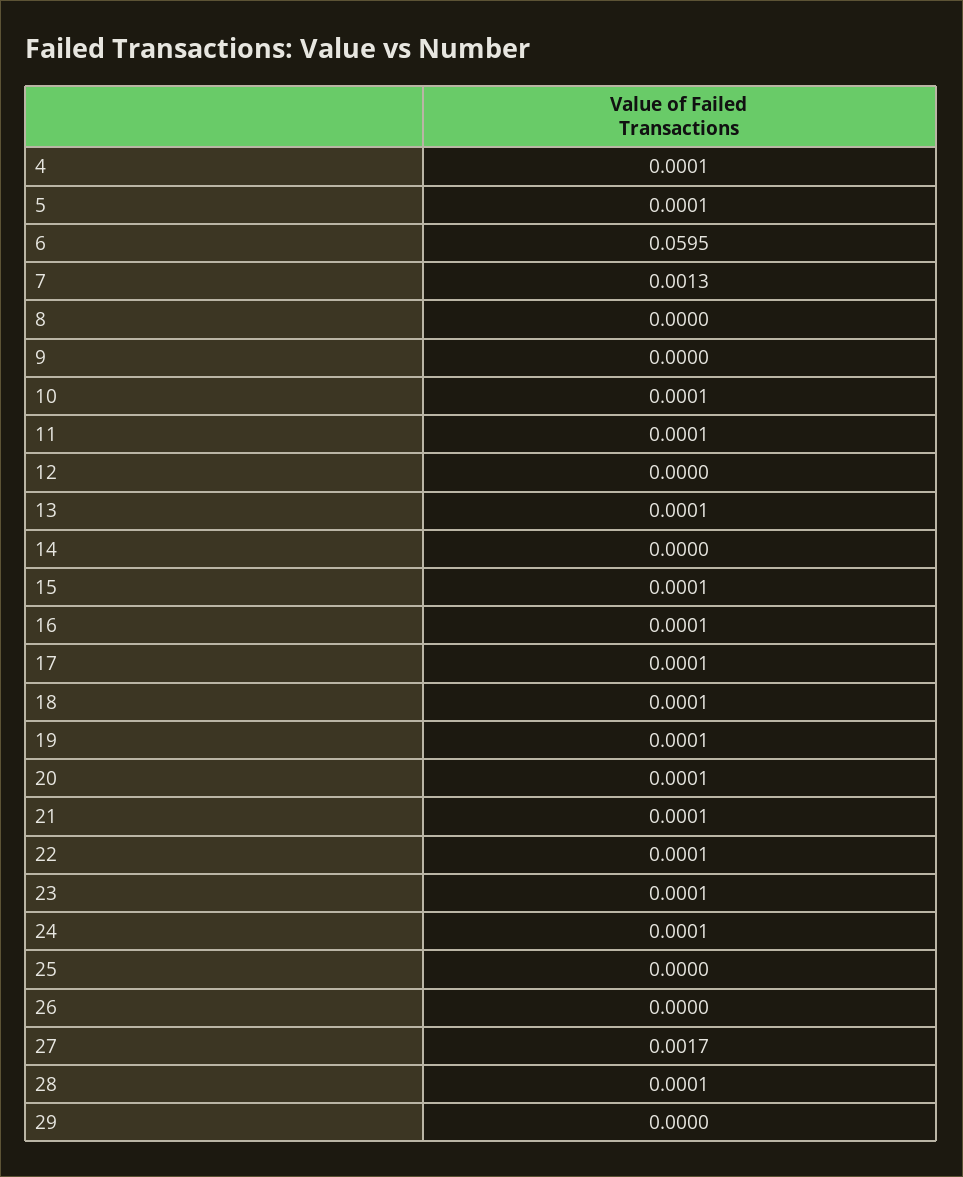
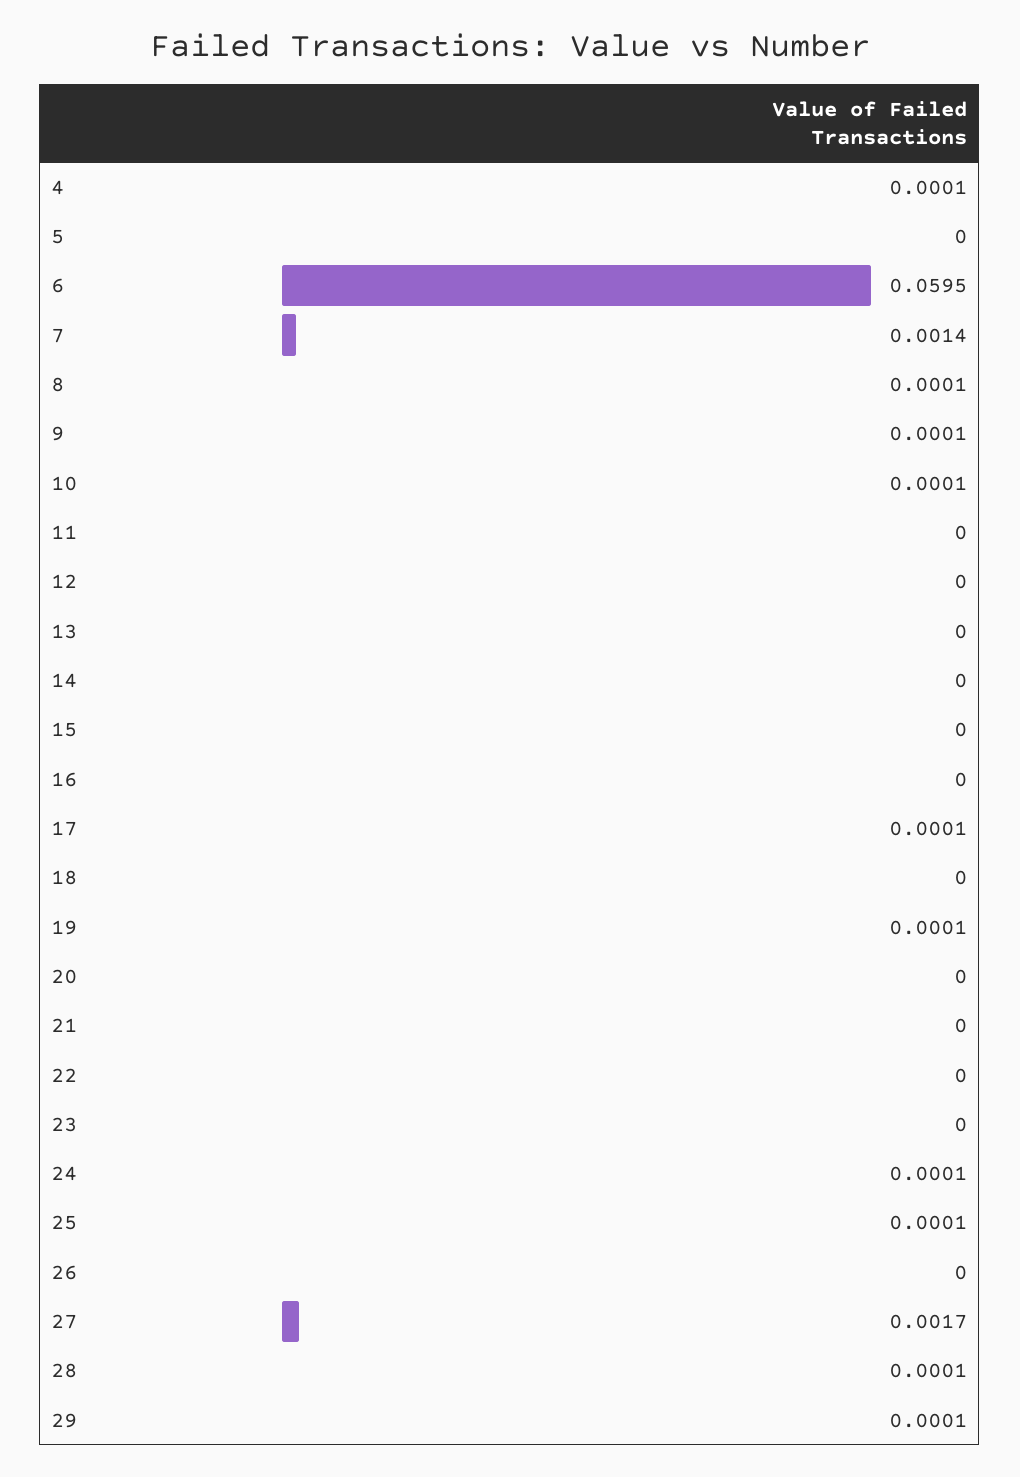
5: 0.0001 -> 0
7: 0.0013 -> 0.0014
8: 0 -> 0.0001
9: 0 -> 0.0001
11: 0.0001 -> 0
13: 0.0001 -> 0
15: 0.0001 -> 0
16: 0.0001 -> 0
18: 0.0001 -> 0
20: 0.0001 -> 0
21: 0.0001 -> 0
22: 0.0001 -> 0
23: 0.0001 -> 0
25: 0 -> 0.0001
29: 0 -> 0.0001

